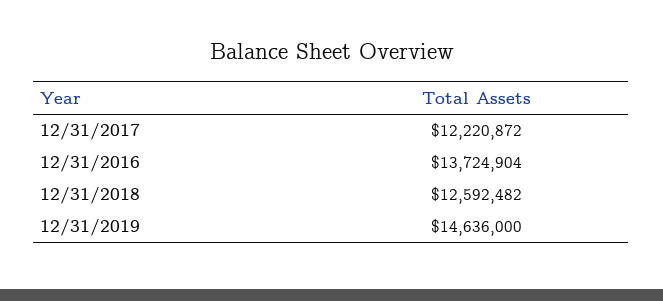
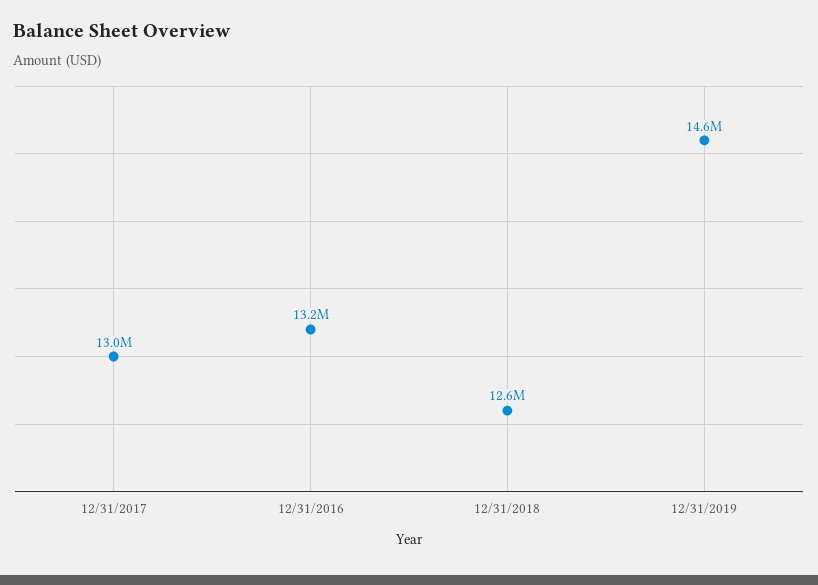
12/31/2017: 12220872 -> 13000000
12/31/2016: 13724904 -> 13200000

